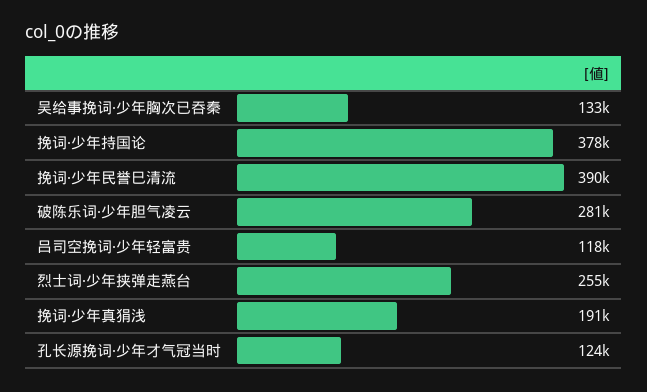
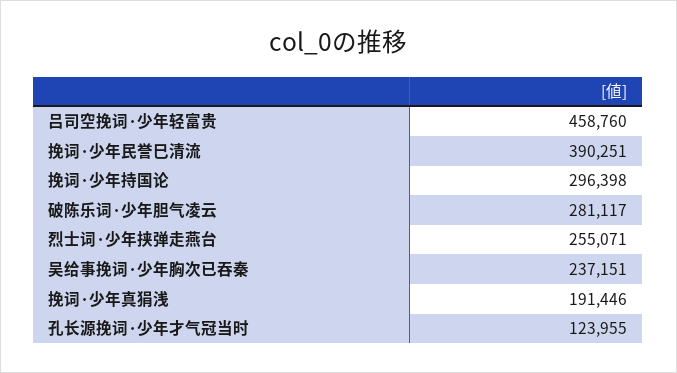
吴给事挽词·少年胸次已吞秦: 133000 -> 237151
挽词·少年持国论: 378000 -> 296398
吕司空挽词·少年轻富贵: 118000 -> 458760

